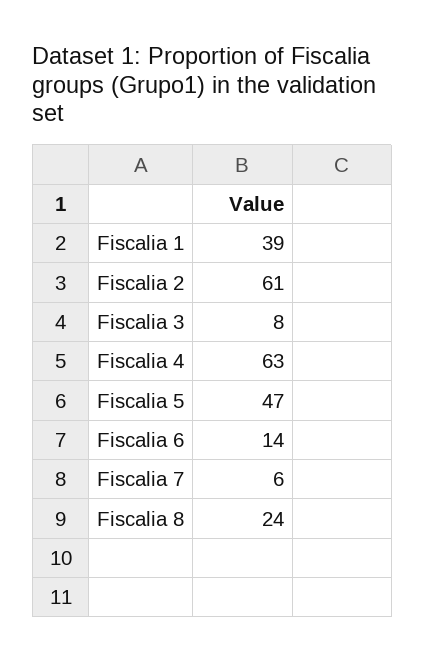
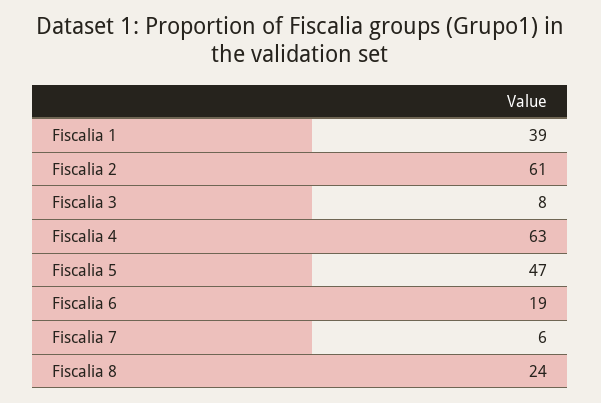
Fiscalia 6: 14 -> 19

